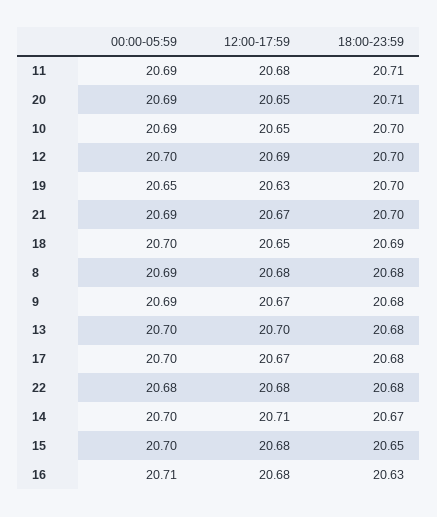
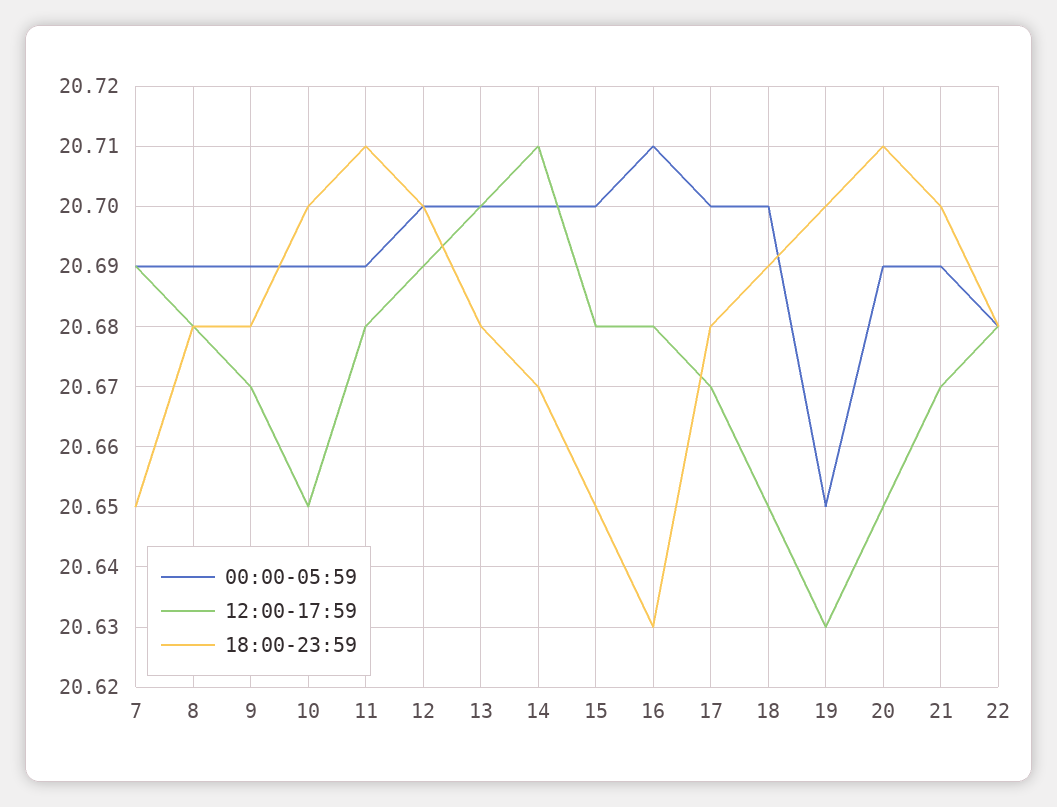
00:00-05:59, 7: none -> 20.69
12:00-17:59, 7: none -> 20.69
18:00-23:59, 7: none -> 20.65

